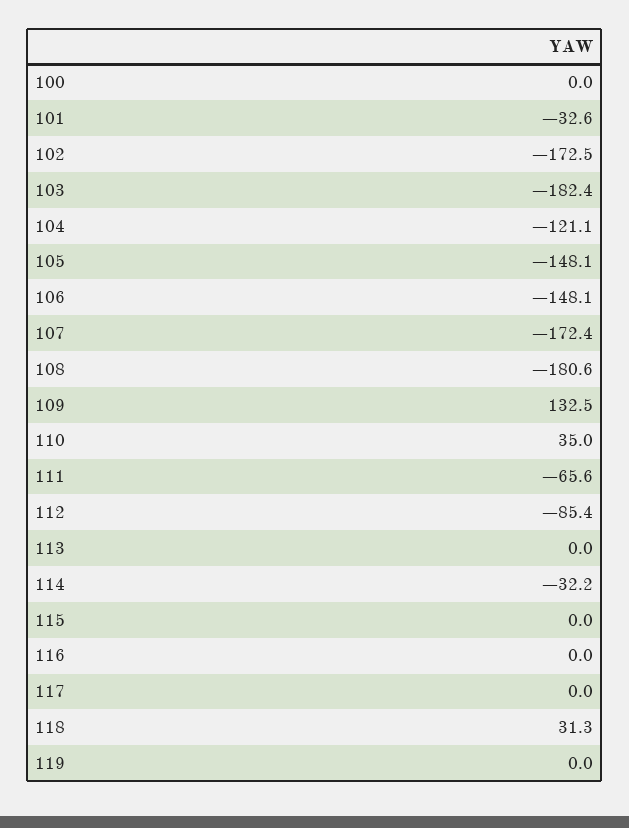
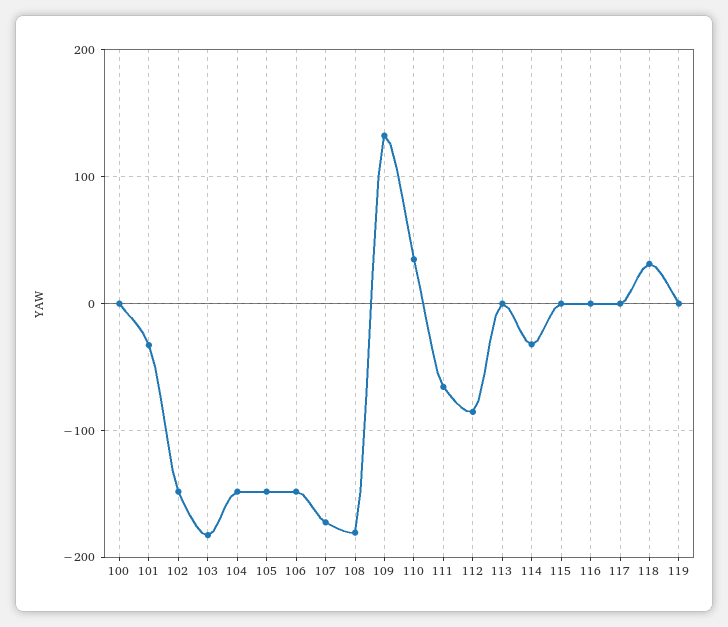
102: -172.5 -> -150
104: -121.1 -> -150

